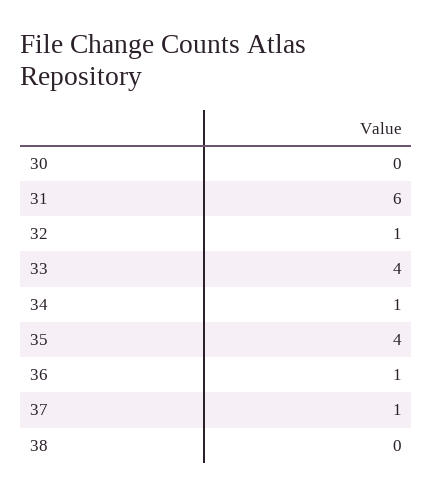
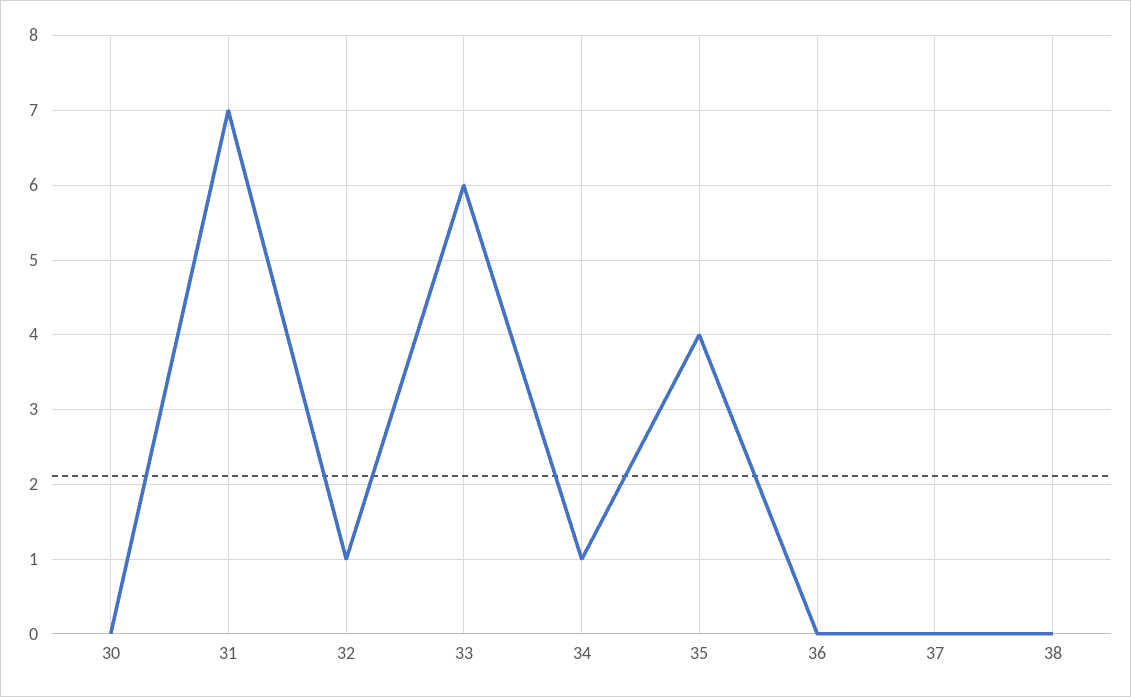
31: 6 -> 7
33: 4 -> 6
36: 1 -> 0
37: 1 -> 0

